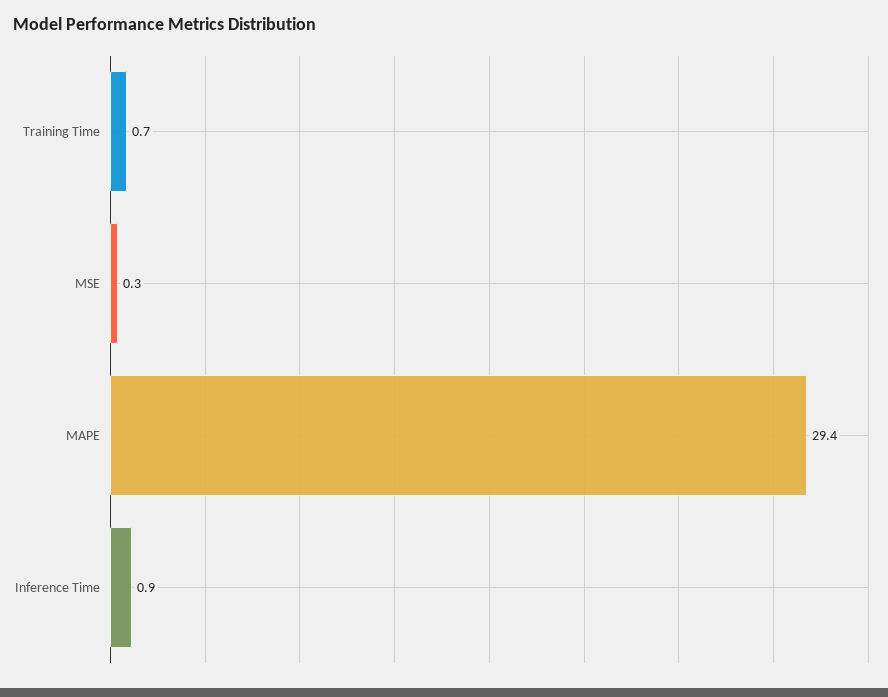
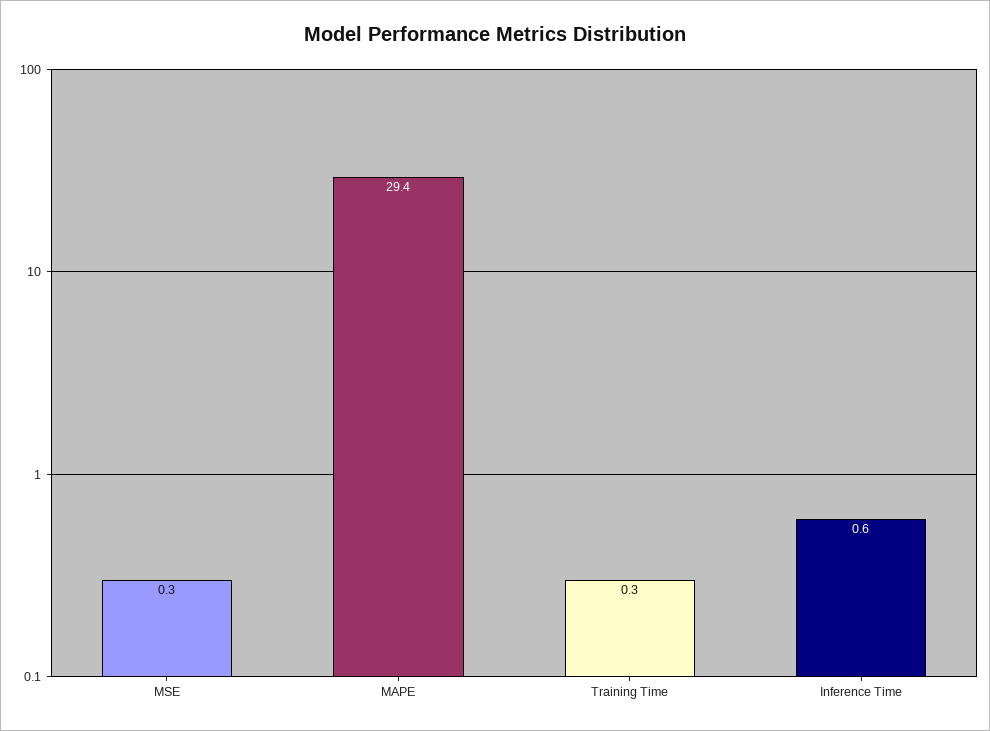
Training Time: 0.7 -> 0.3
Inference Time: 0.9 -> 0.6

